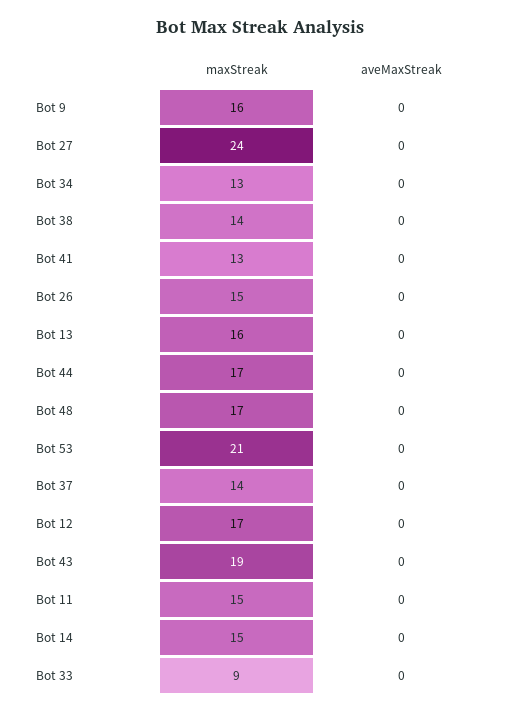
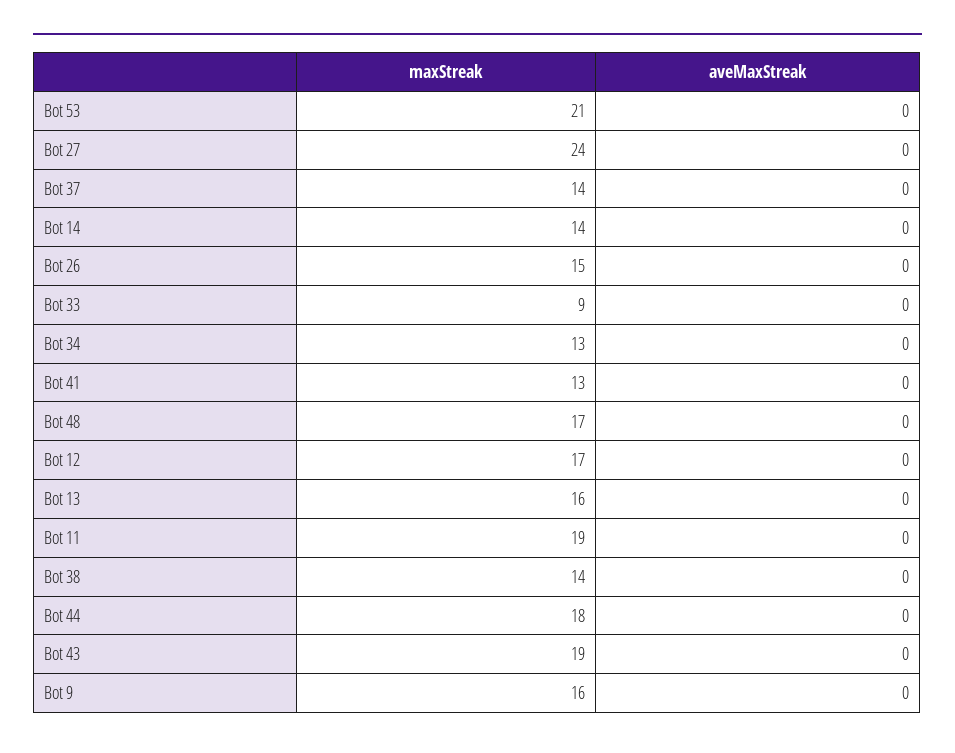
maxStreak, Bot 44: 17 -> 18
maxStreak, Bot 11: 15 -> 19
maxStreak, Bot 14: 15 -> 14

